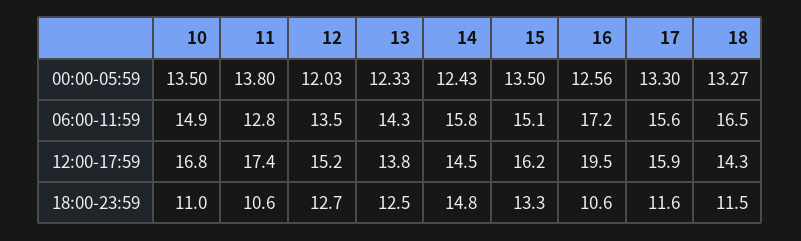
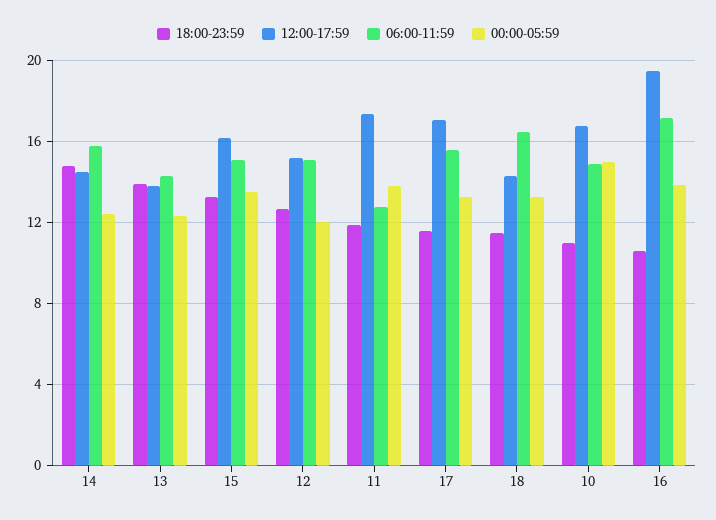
00:00-05:59, 10: 13.5 -> 15
00:00-05:59, 16: 12.56 -> 14
06:00-11:59, 12: 13.5 -> 15
12:00-17:59, 17: 15.9 -> 17
18:00-23:59, 11: 10.6 -> 12
18:00-23:59, 13: 12.5 -> 14

